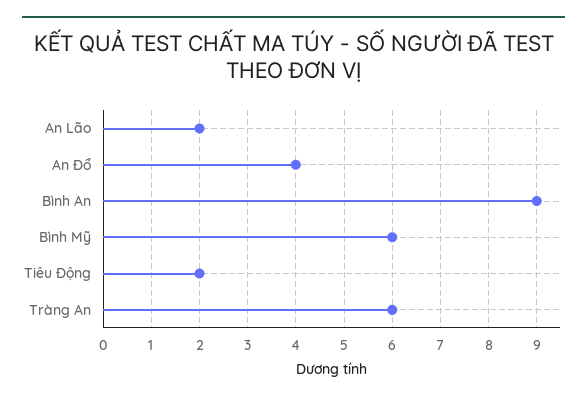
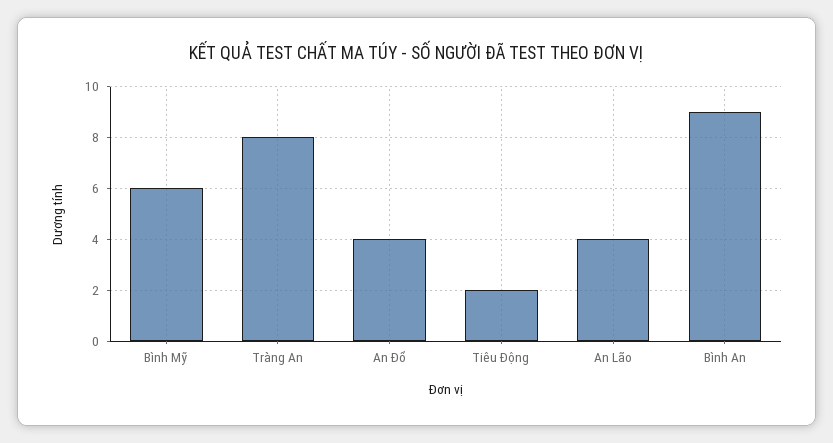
An Lão: 2 -> 4
Tràng An: 6 -> 8

